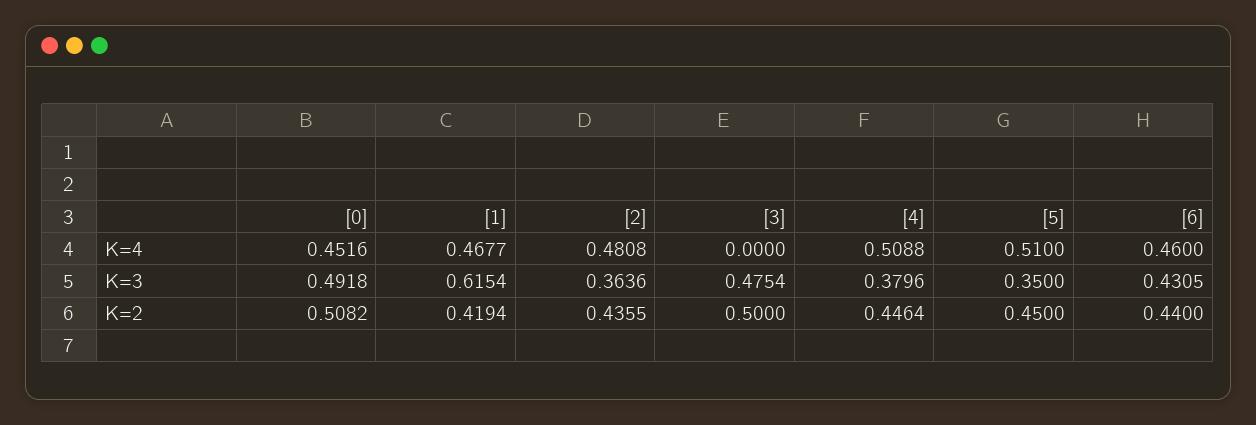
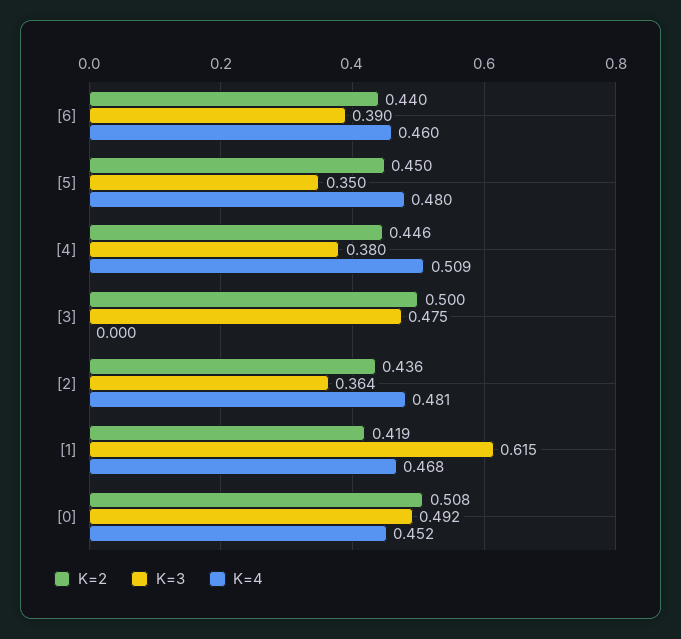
K=4, [5]: 0.51 -> 0.48
K=3, [6]: 0.4305 -> 0.39

